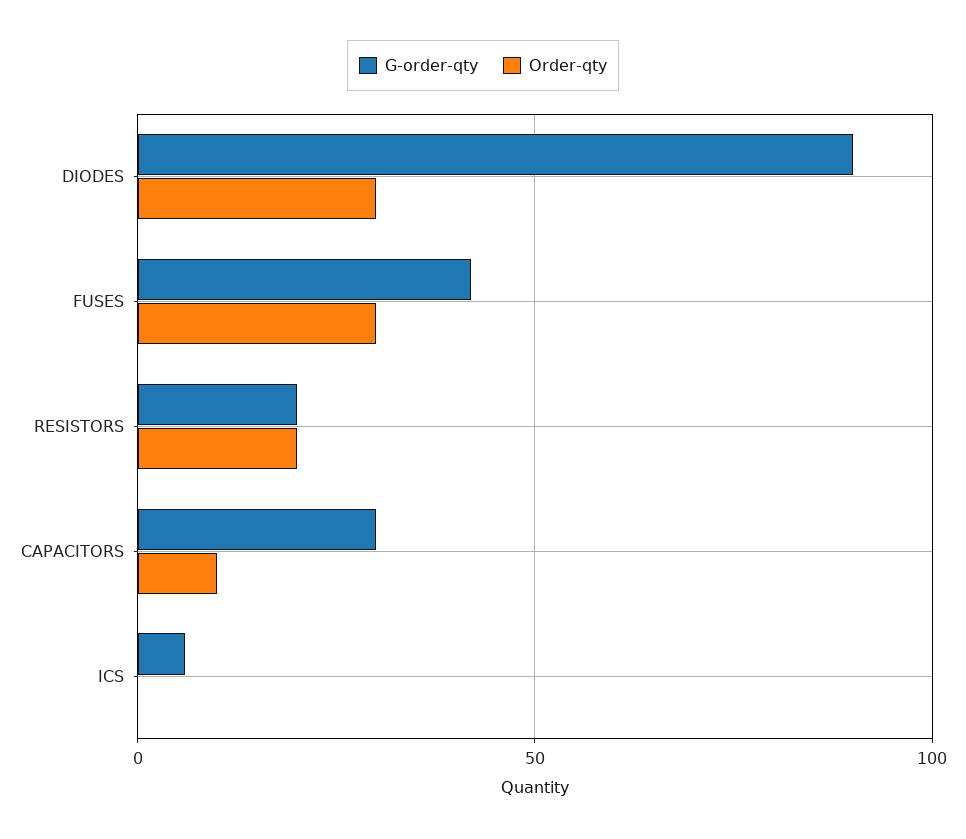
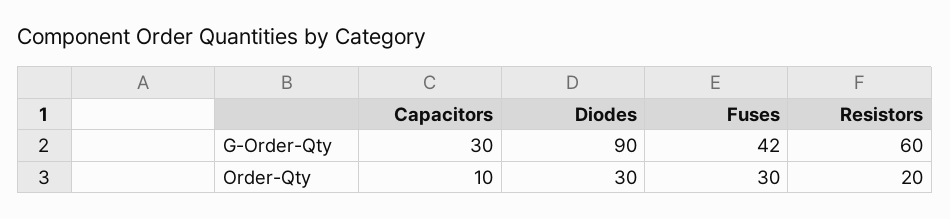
G-order-qty, RESISTORS: 20 -> 60
G-order-qty, ICS: 5 -> none
Order-qty, ICS: 0 -> none

